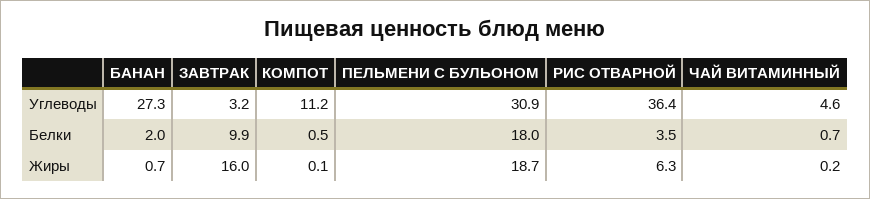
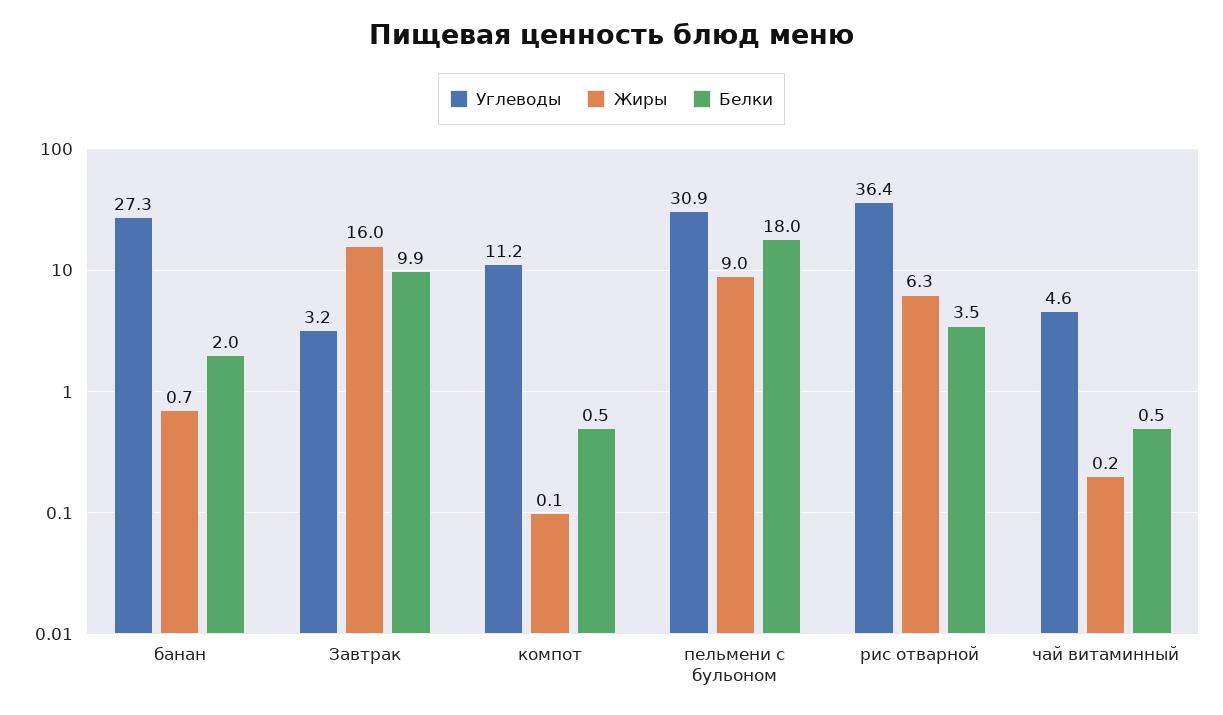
Белки, ЧАЙ ВИТАМИННЫЙ: 0.7 -> 0.5
Жиры, ПЕЛЬМЕНИ С БУЛЬОНОМ: 18.7 -> 9

